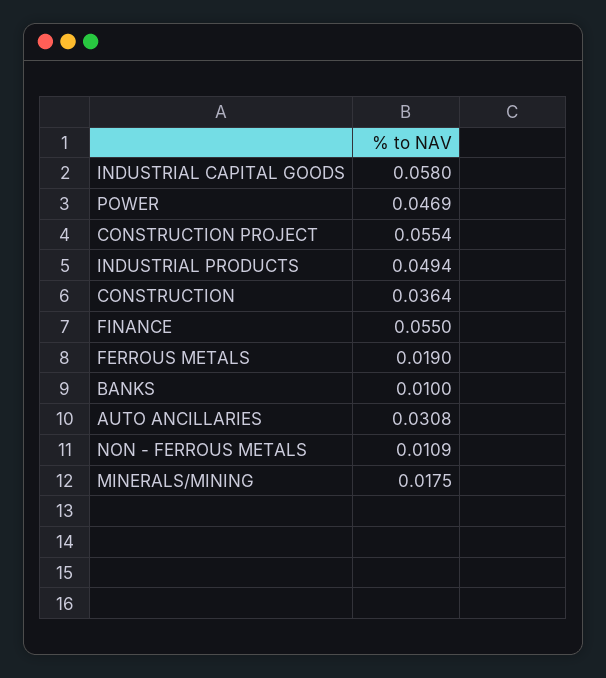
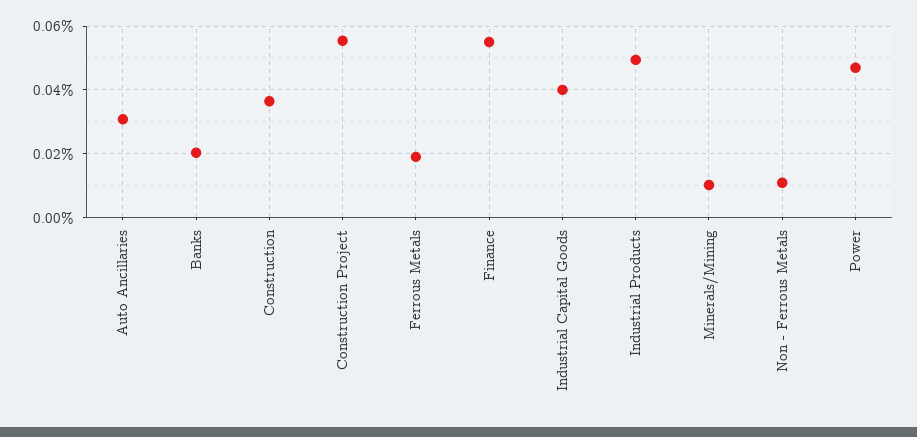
INDUSTRIAL CAPITAL GOODS: 0.058 -> 0.04
BANKS: 0.01 -> 0.02
MINERALS/MINING: 0.0175 -> 0.01

